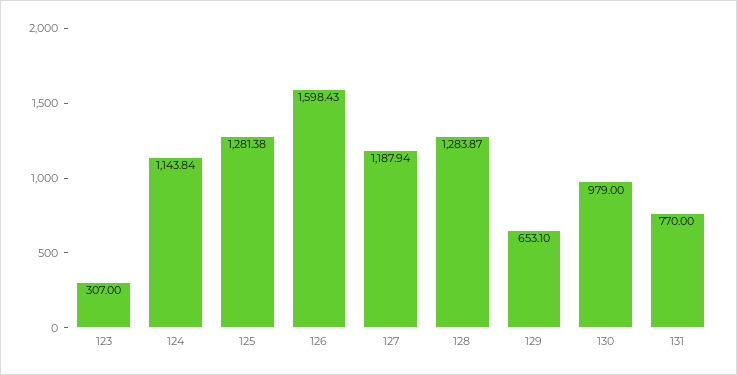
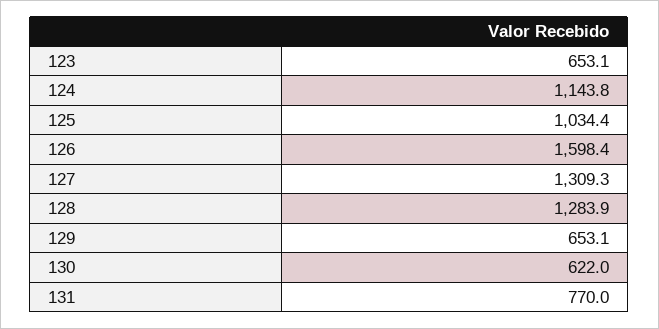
123: 307 -> 653.1
125: 1281.38 -> 1034.4
127: 1187.94 -> 1309.3
130: 979 -> 622

